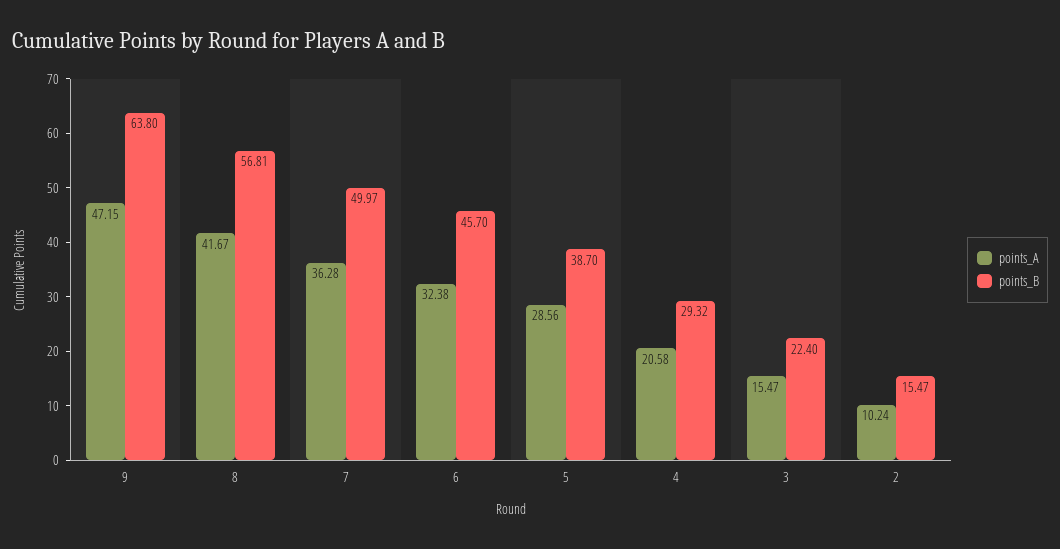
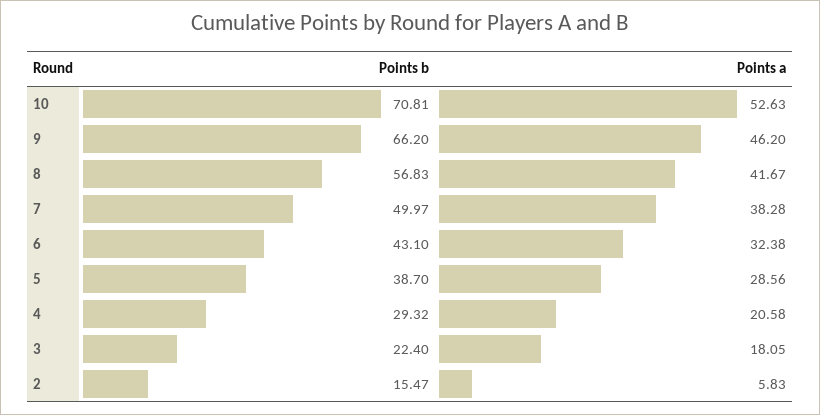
points_A, 9: 47.15 -> 46.2
points_B, 9: 63.8 -> 66.2
points_B, 8: 56.81 -> 56.83
points_A, 7: 36.28 -> 38.28
points_B, 6: 45.7 -> 43.1
points_A, 3: 15.47 -> 18.05
points_A, 2: 10.24 -> 5.83
points_B, 10: none -> 70.81
points_A, 10: none -> 52.63

